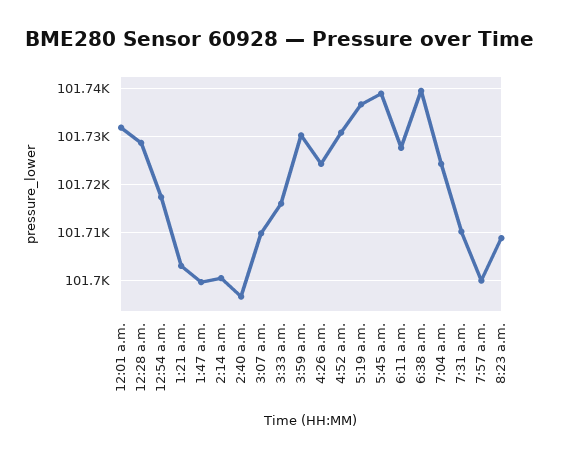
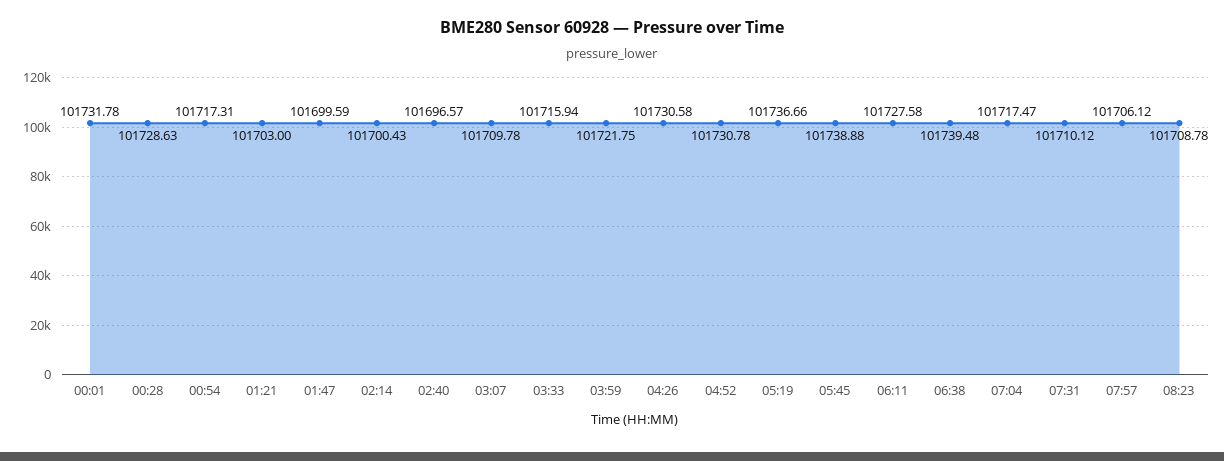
3:59 a.m.: 101730 -> 101721.75
4:26 a.m.: 101724 -> 101730.58
7:04 a.m.: 101724 -> 101717.47
7:57 a.m.: 101700 -> 101706.12

